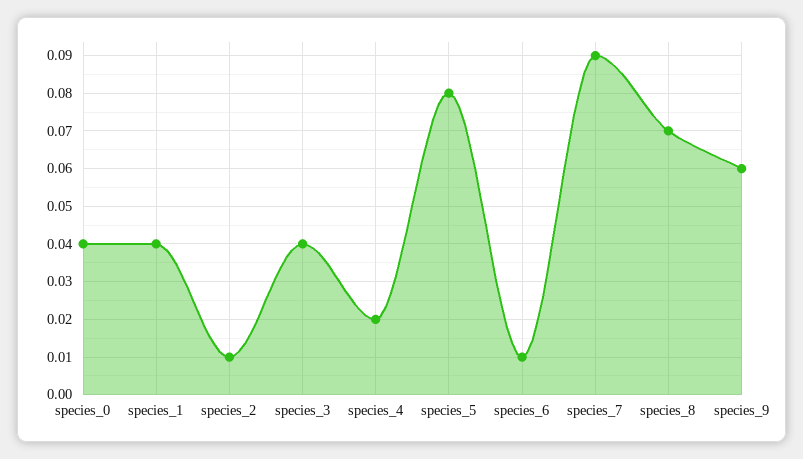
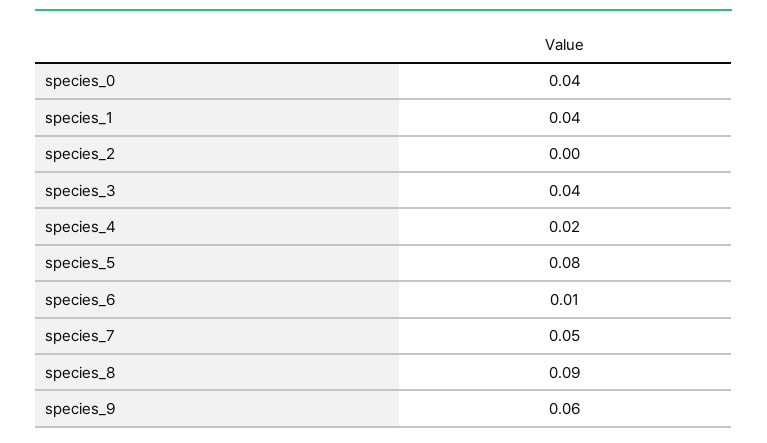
species_2: 0.01 -> 0
species_7: 0.09 -> 0.05
species_8: 0.07 -> 0.09

